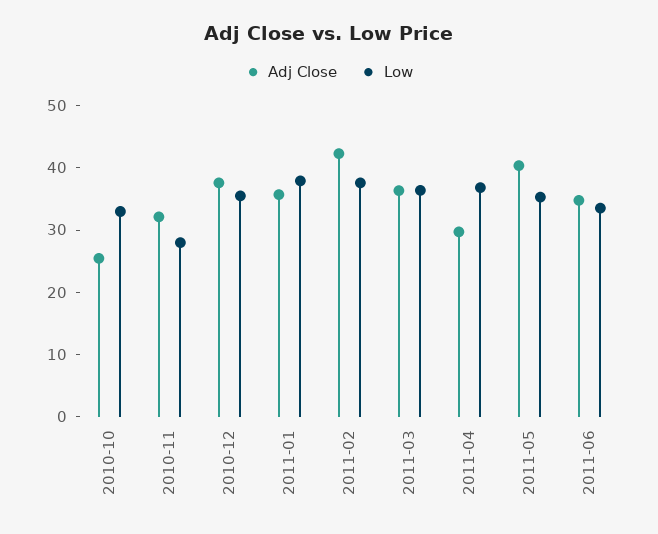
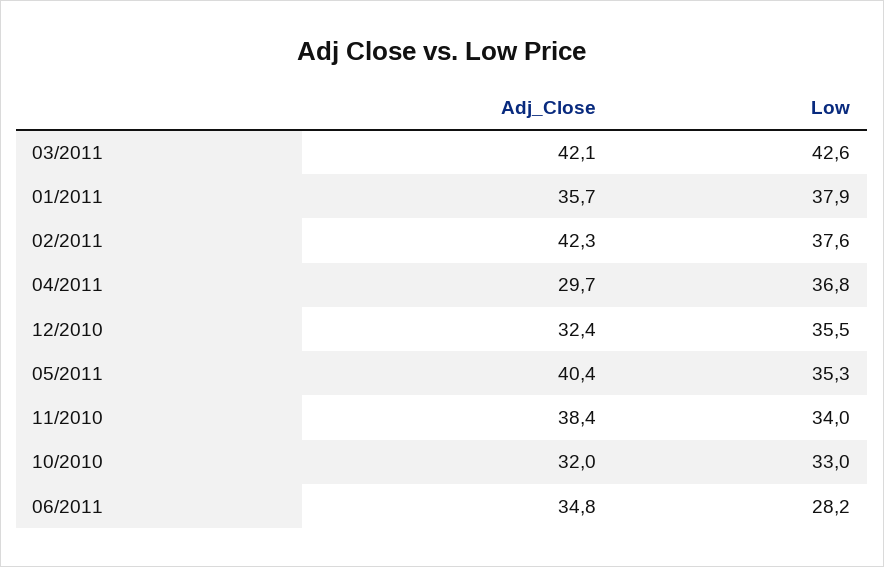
Adj Close, 2010-10: 26 -> 32
Adj Close, 2010-11: 32 -> 38.4
Low, 2010-11: 28 -> 34
Adj Close, 2010-12: 38 -> 32.4
Adj Close, 2011-03: 36 -> 42.1
Low, 2011-03: 36 -> 42.6
Low, 2011-06: 34 -> 28.2

